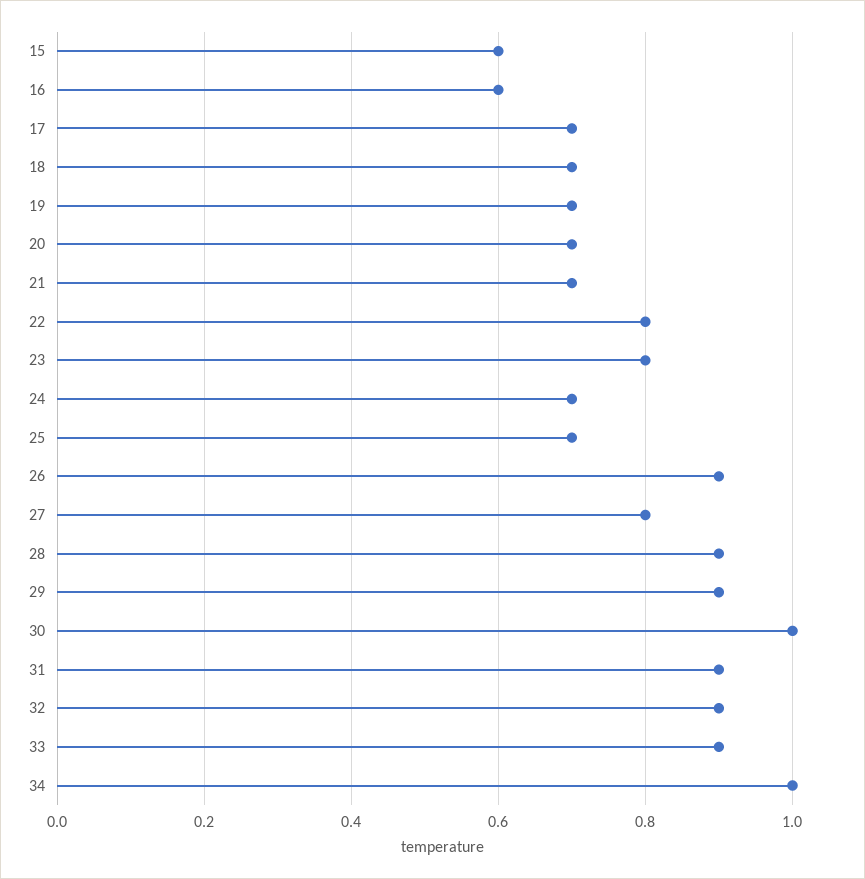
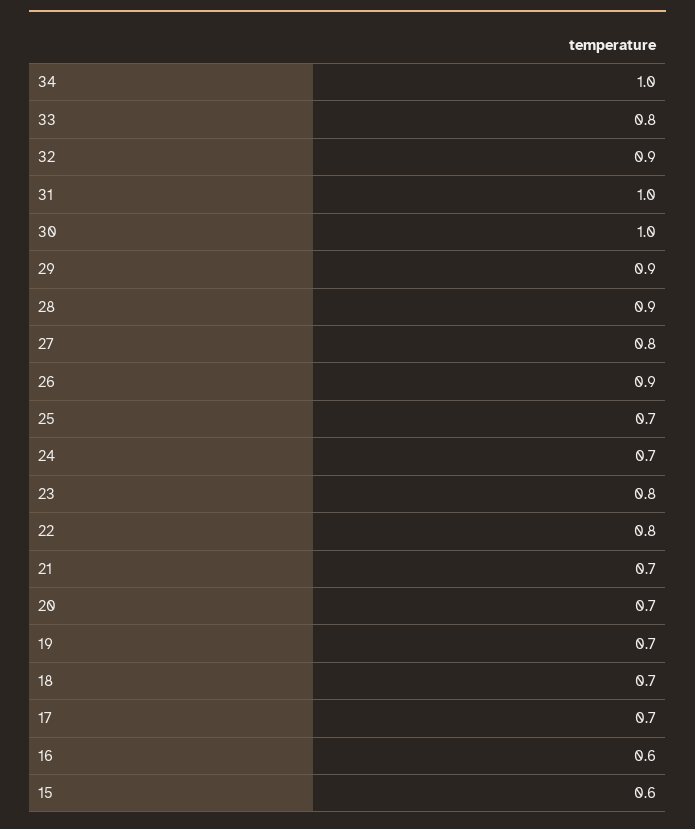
31: 0.9 -> 1
33: 0.9 -> 0.8

